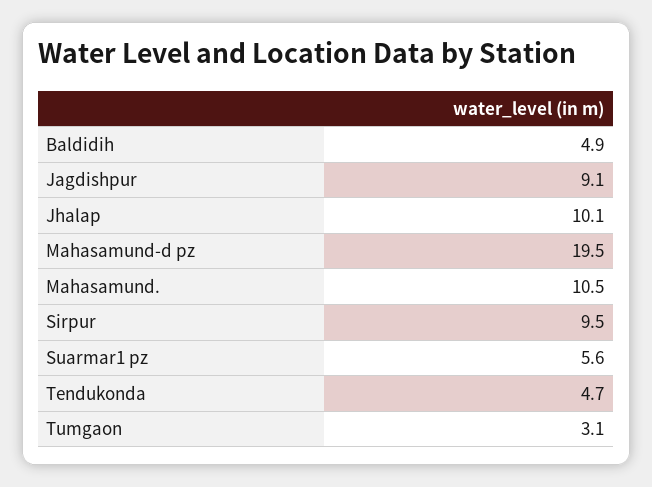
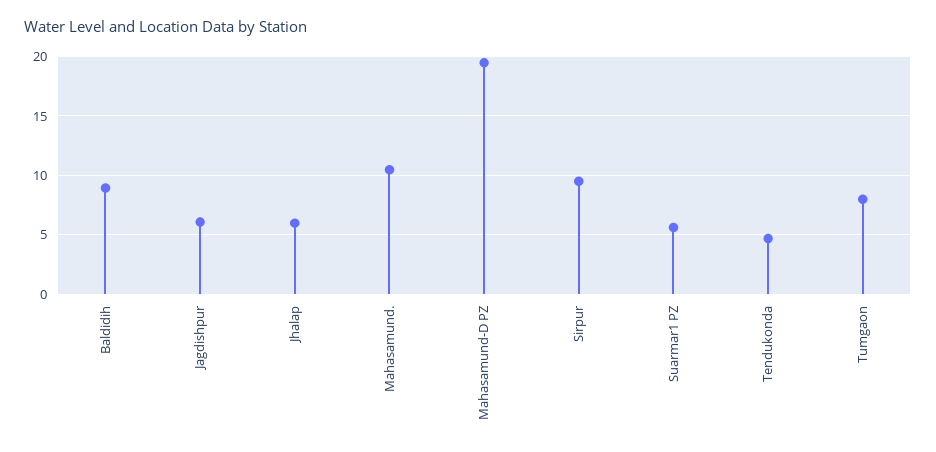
Baldidih: 4.9 -> 9
Jagdishpur: 9.1 -> 6
Jhalap: 10.1 -> 6
Tumgaon: 3.1 -> 8

